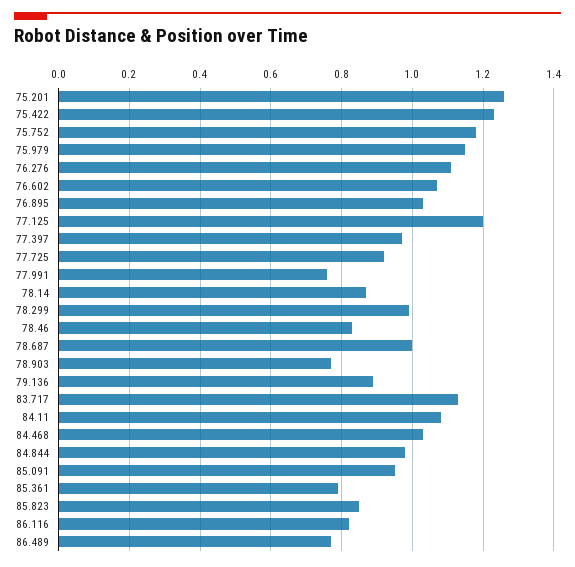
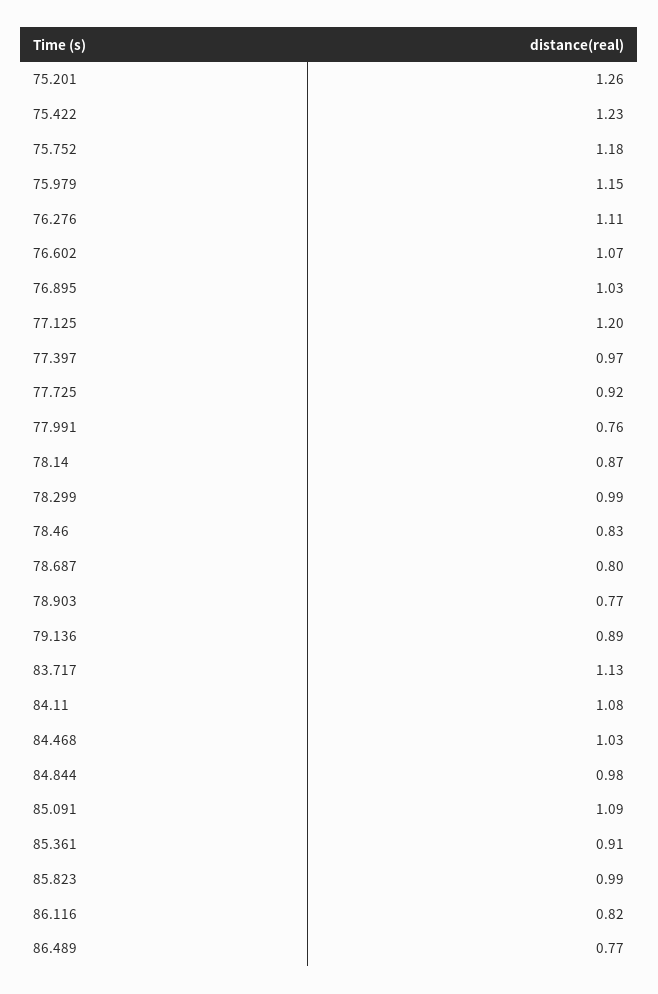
78.687: 1 -> 0.8
85.091: 0.95 -> 1.09
85.361: 0.8 -> 0.91
85.823: 0.85 -> 0.99

